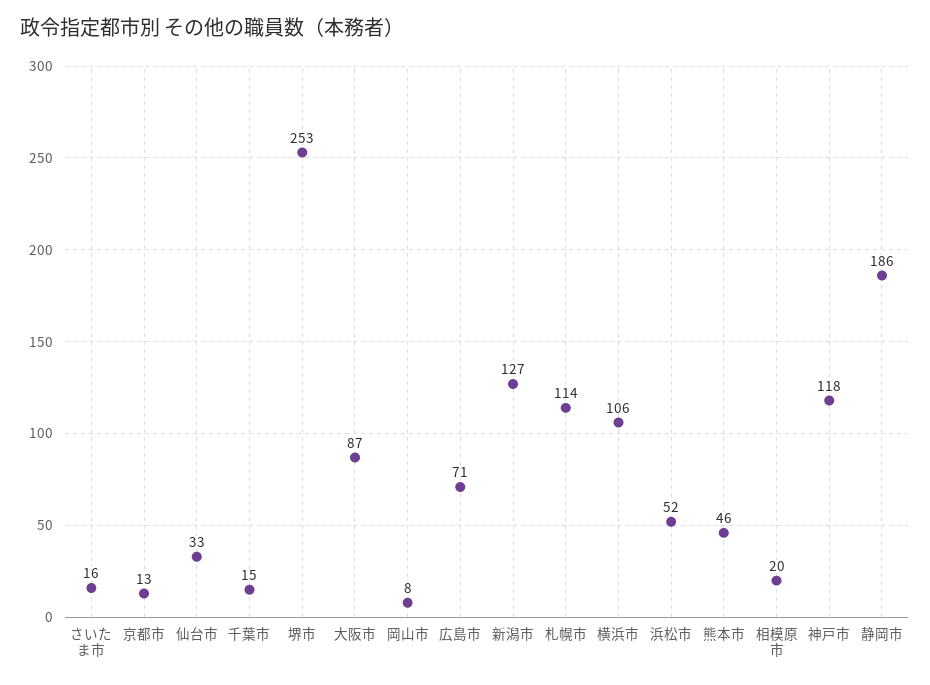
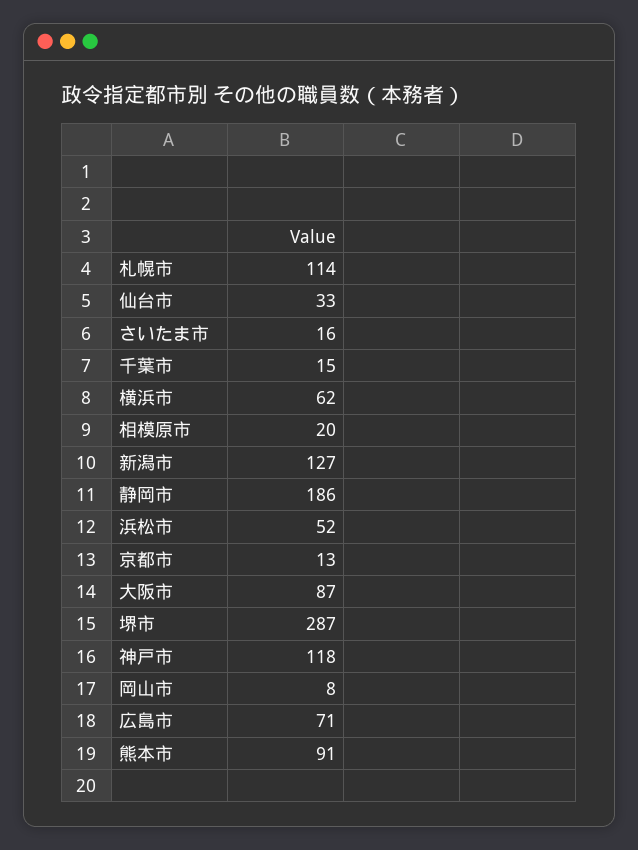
堺市: 253 -> 287
横浜市: 106 -> 62
熊本市: 46 -> 91

